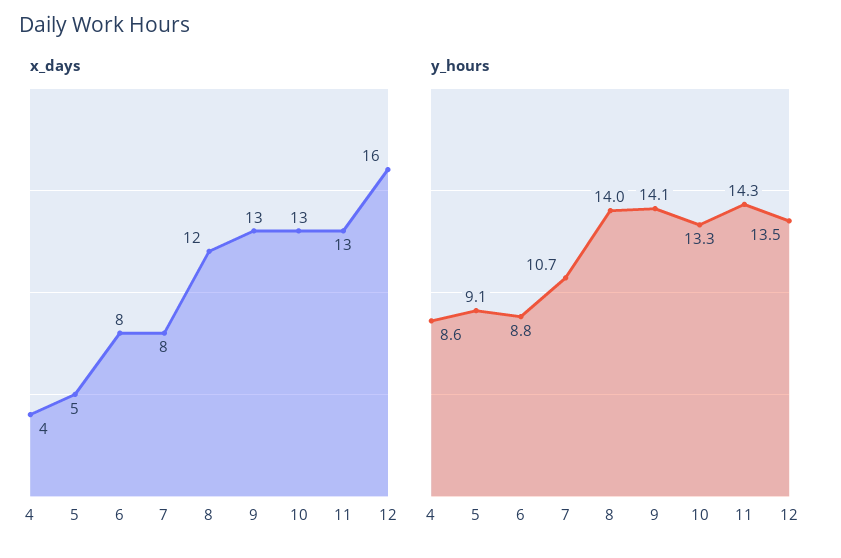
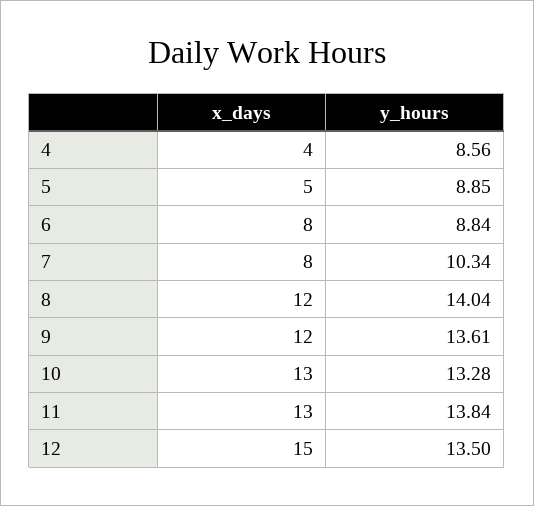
x_days, 9: 13 -> 12
x_days, 12: 16 -> 15
y_hours, 5: 9.1 -> 8.85
y_hours, 7: 10.7 -> 10.34
y_hours, 9: 14.1 -> 13.61
y_hours, 11: 14.3 -> 13.84

